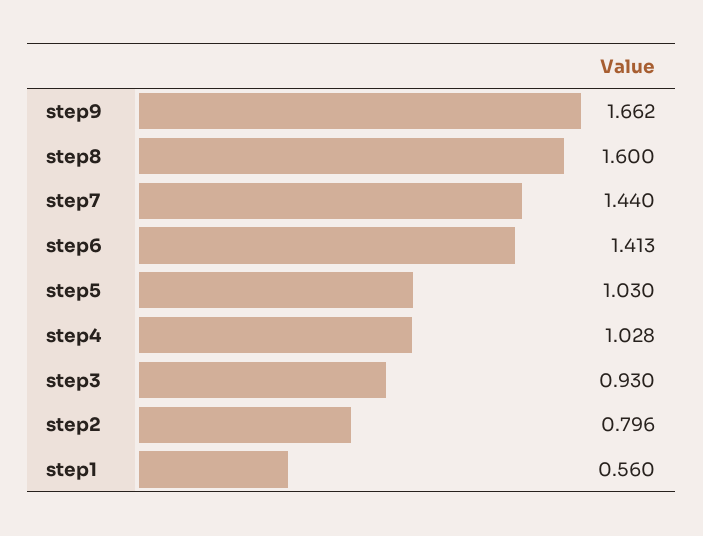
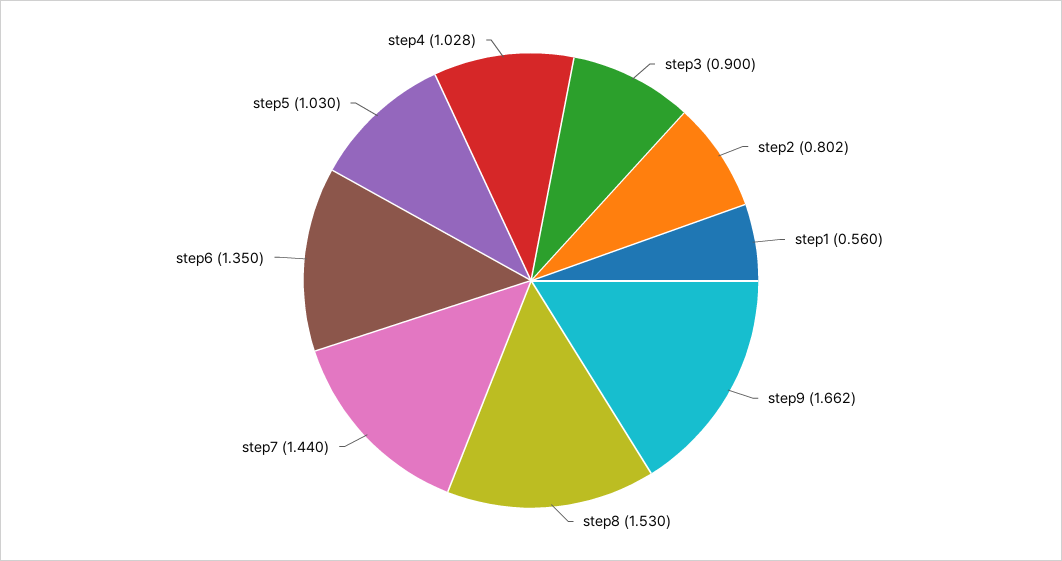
step8: 1.6 -> 1.53
step6: 1.413 -> 1.35
step3: 0.93 -> 0.9
step2: 0.796 -> 0.802

